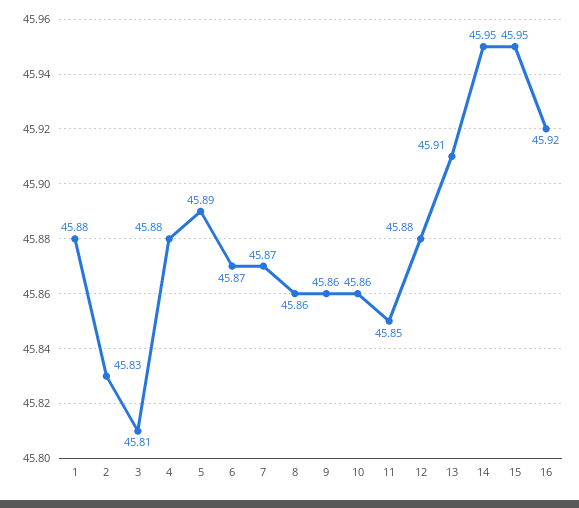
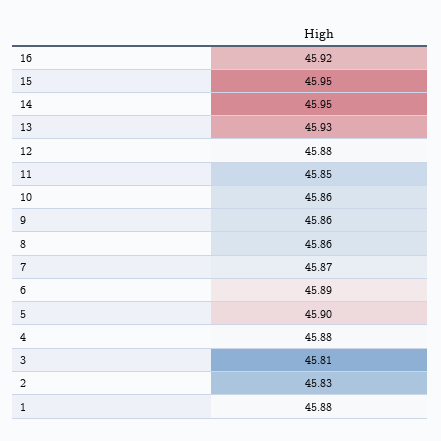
5: 45.89 -> 45.9
6: 45.87 -> 45.89
13: 45.91 -> 45.93

